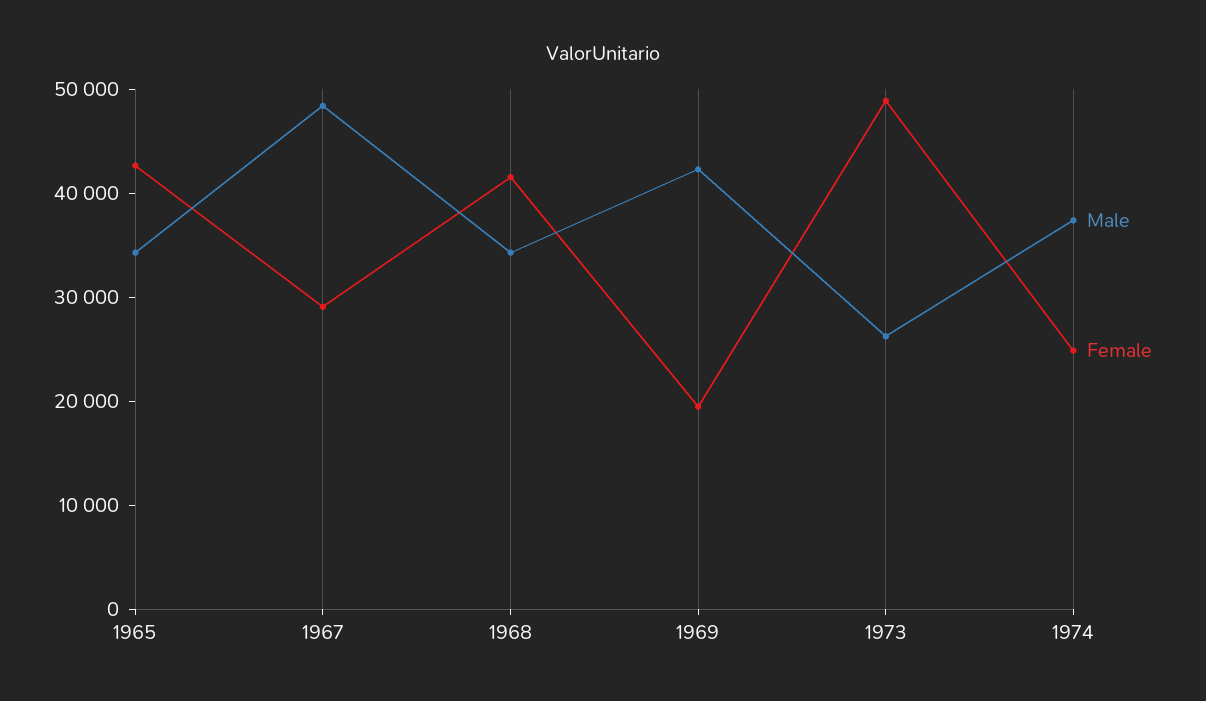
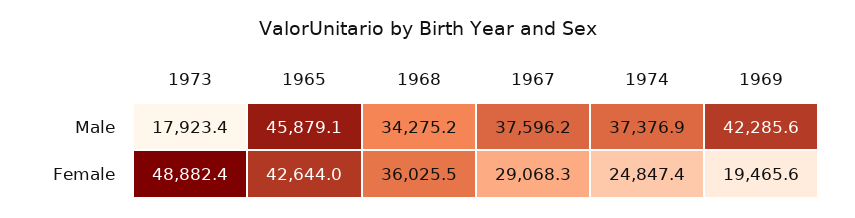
Male, 1965: 34000 -> 45879.1
Male, 1967: 48000 -> 37596.2
Female, 1968: 42000 -> 36025.5
Male, 1973: 26000 -> 17923.4

